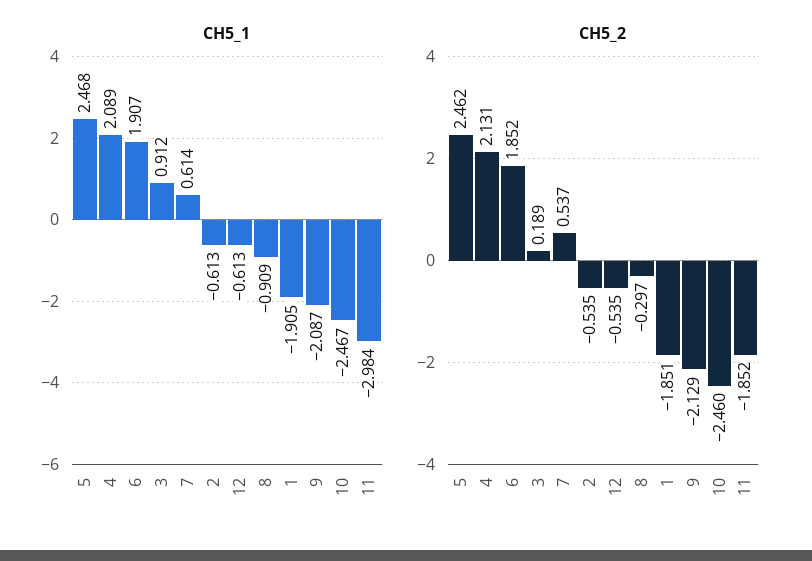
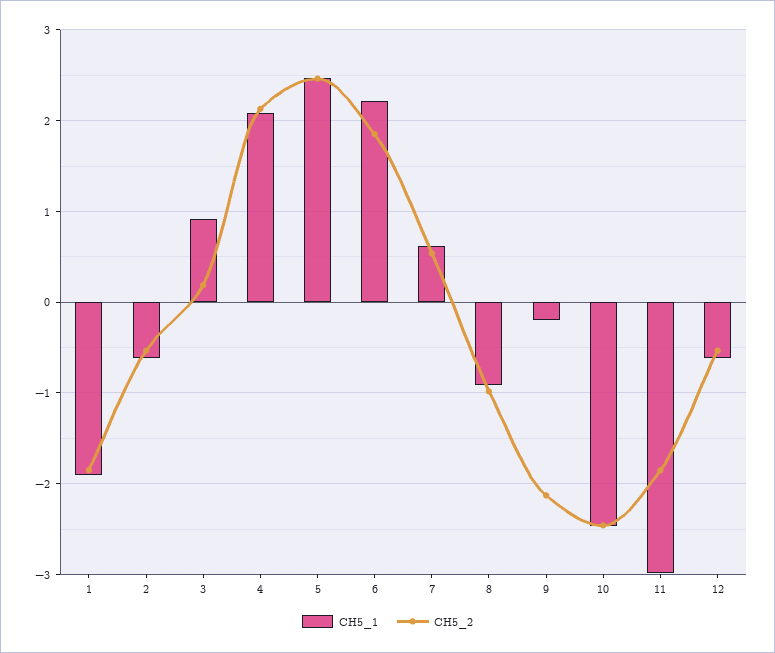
CH5_1, 6: 1.907 -> 2.2
CH5_1, 9: -2.087 -> -0.2
CH5_2, 8: -0.297 -> -1

